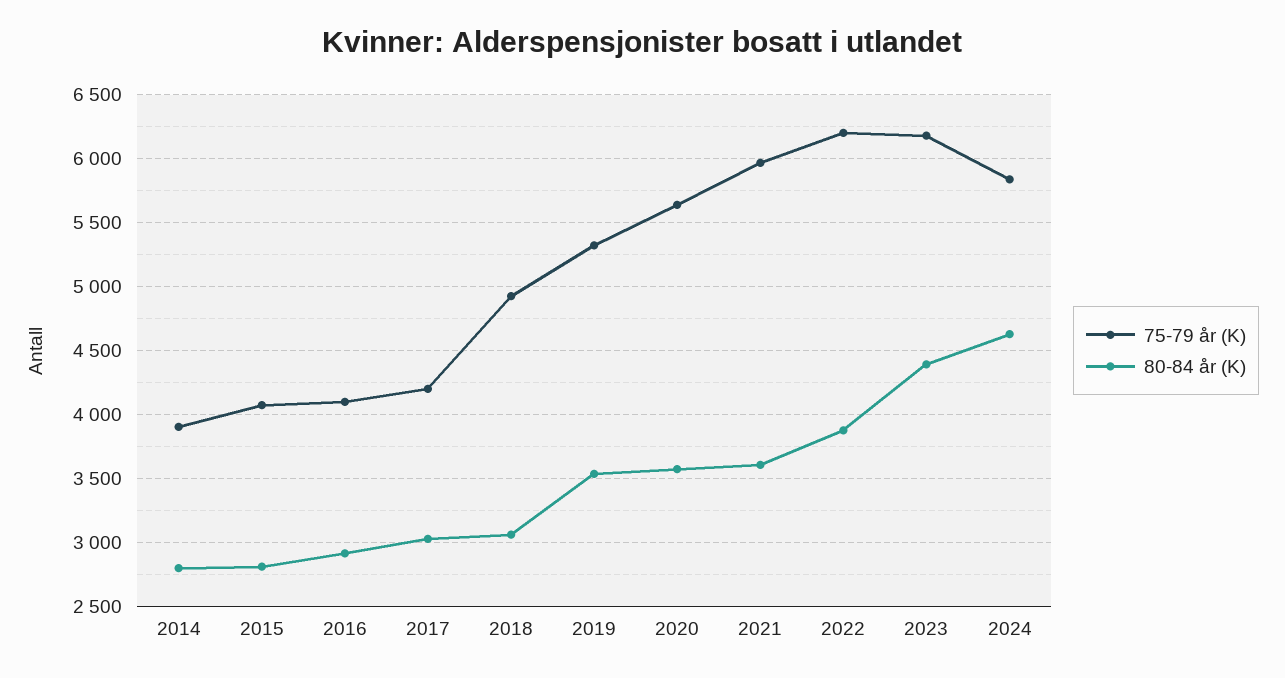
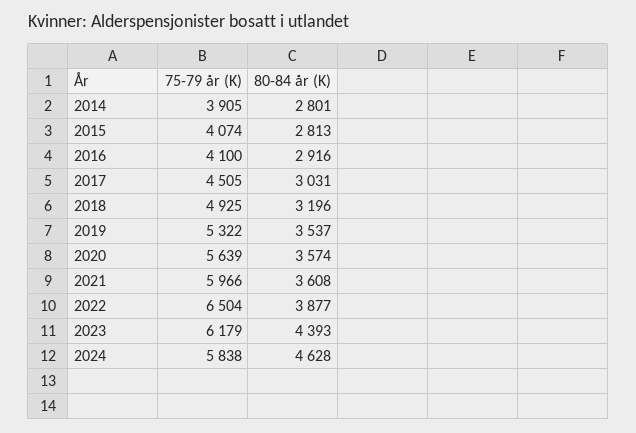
75-79 år (K), 2017: 4200 -> 4505
80-84 år (K), 2018: 3050 -> 3196
75-79 år (K), 2022: 6200 -> 6504

